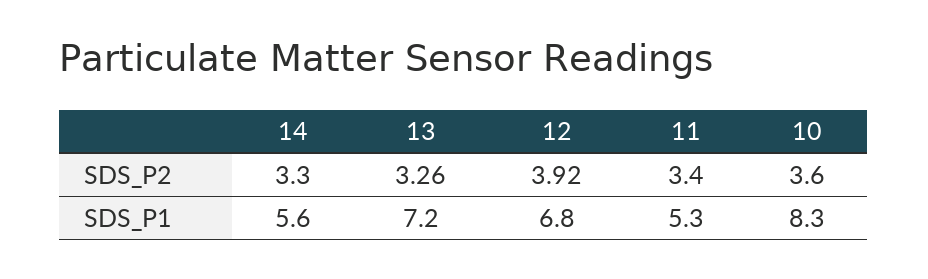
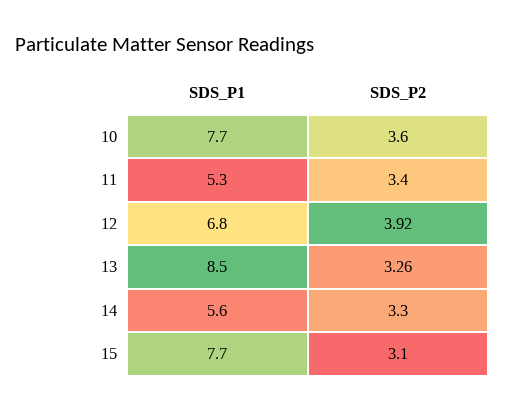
13, SDS_P1: 7.2 -> 8.5
10, SDS_P1: 8.3 -> 7.7
15, SDS_P1: none -> 7.7
15, SDS_P2: none -> 3.1

